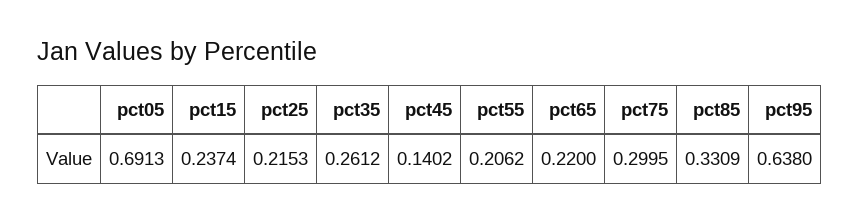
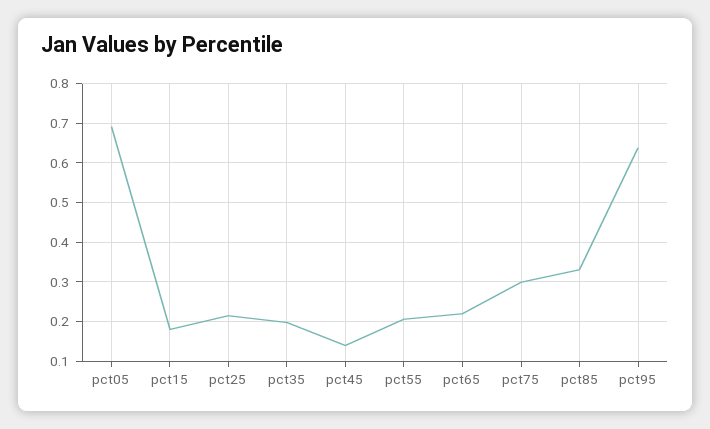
pct15: 0.2374 -> 0.18
pct35: 0.2612 -> 0.2

